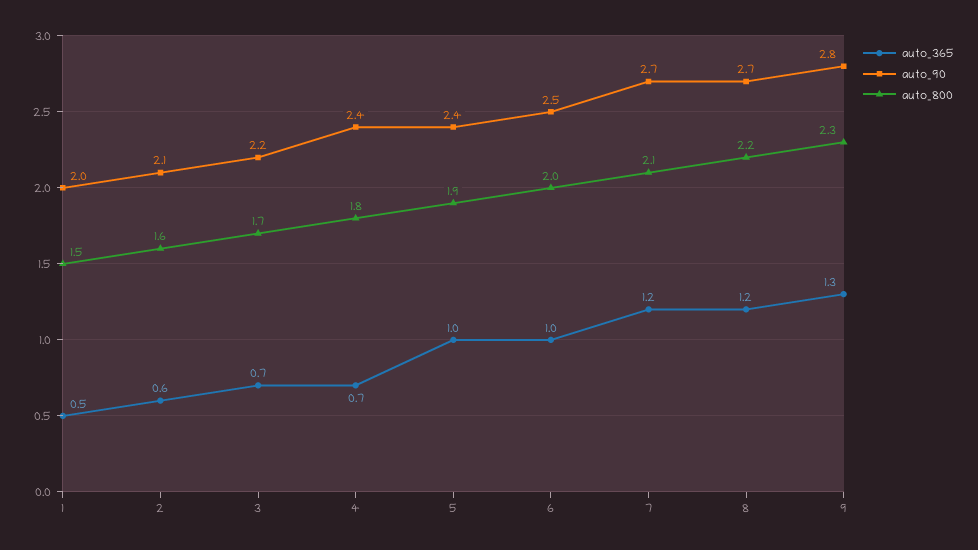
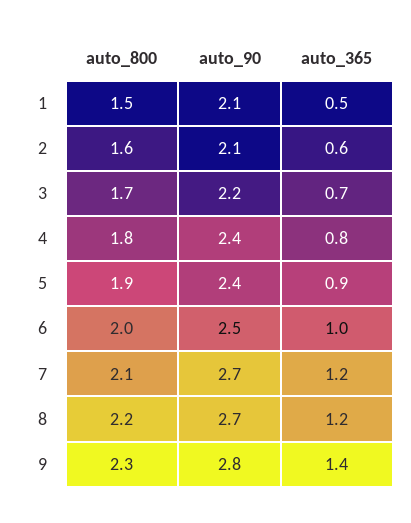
auto_90, 1: 2 -> 2.1
auto_365, 4: 0.7 -> 0.8
auto_365, 5: 1 -> 0.9
auto_365, 9: 1.3 -> 1.4

